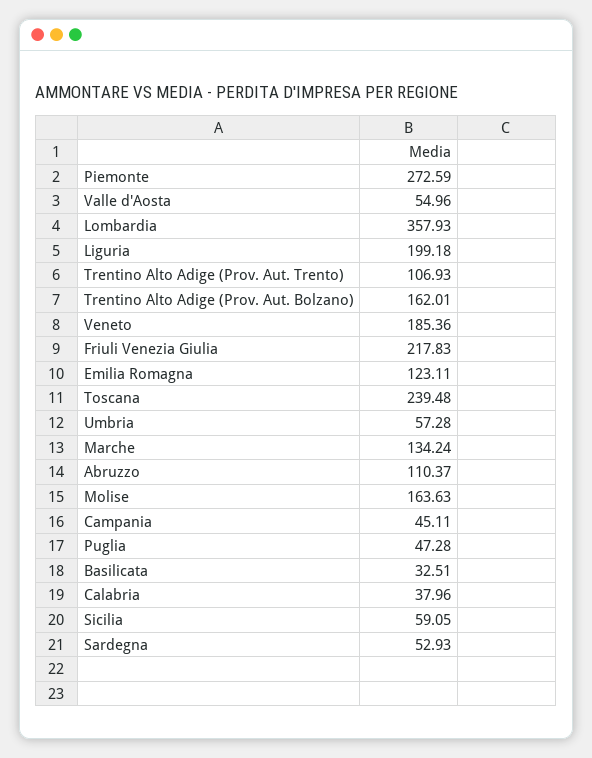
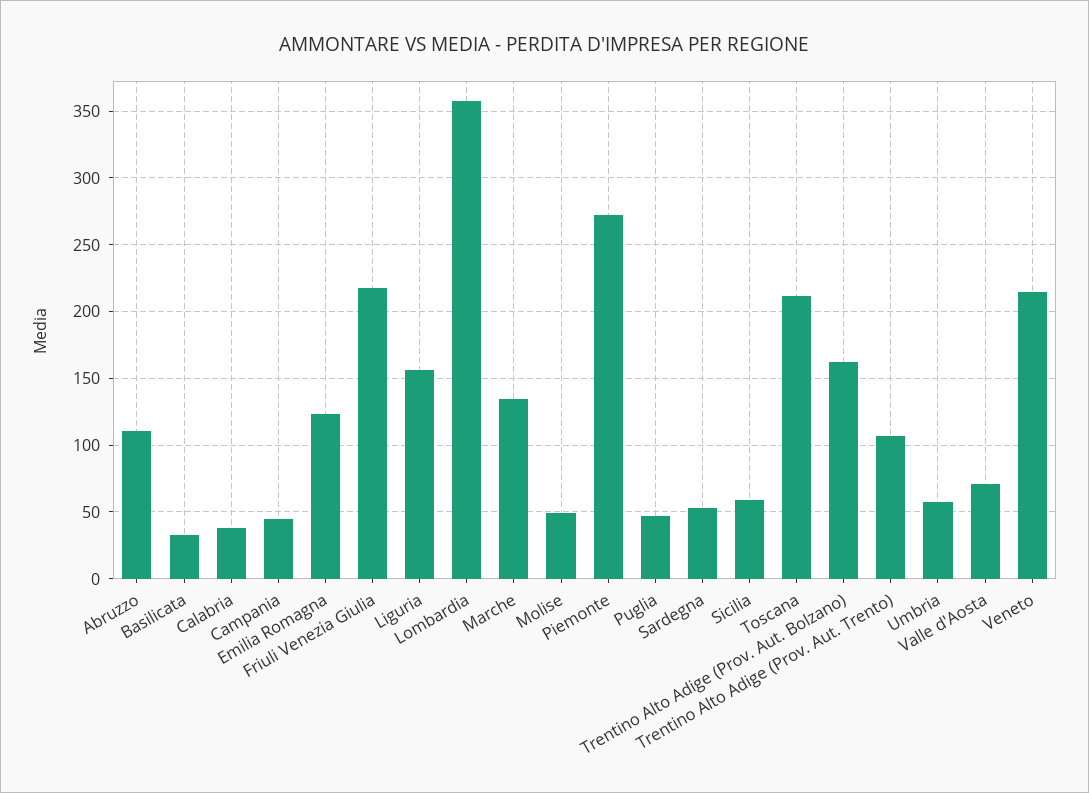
Valle d'Aosta: 54.96 -> 70
Liguria: 199.18 -> 155
Veneto: 185.36 -> 215
Toscana: 239.48 -> 210
Molise: 163.63 -> 50

